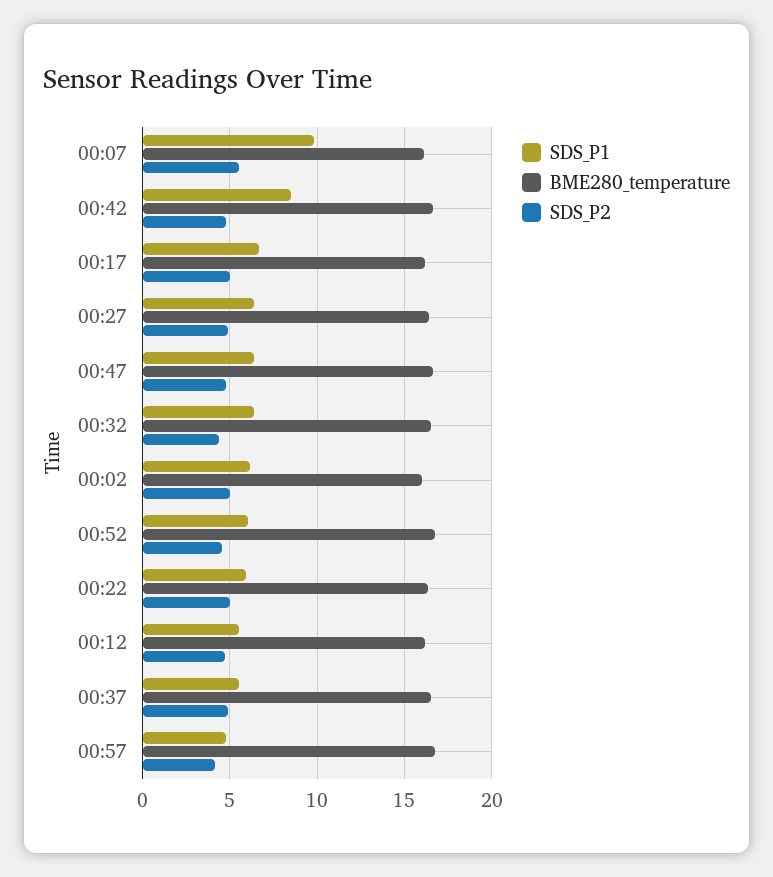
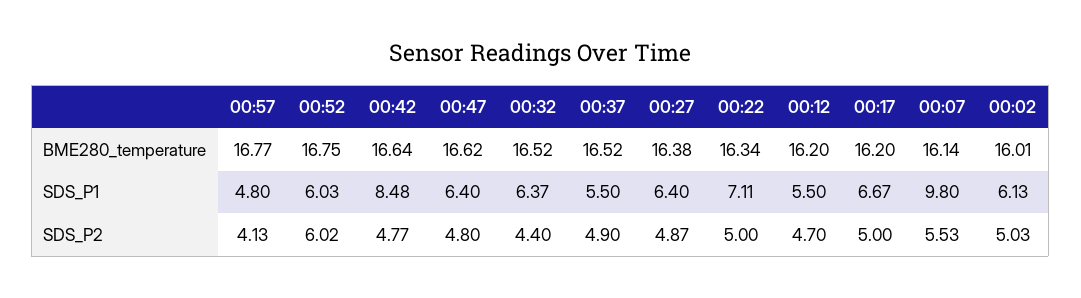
SDS_P2, 00:52: 4.5 -> 6.02
SDS_P1, 00:22: 6 -> 7.11

